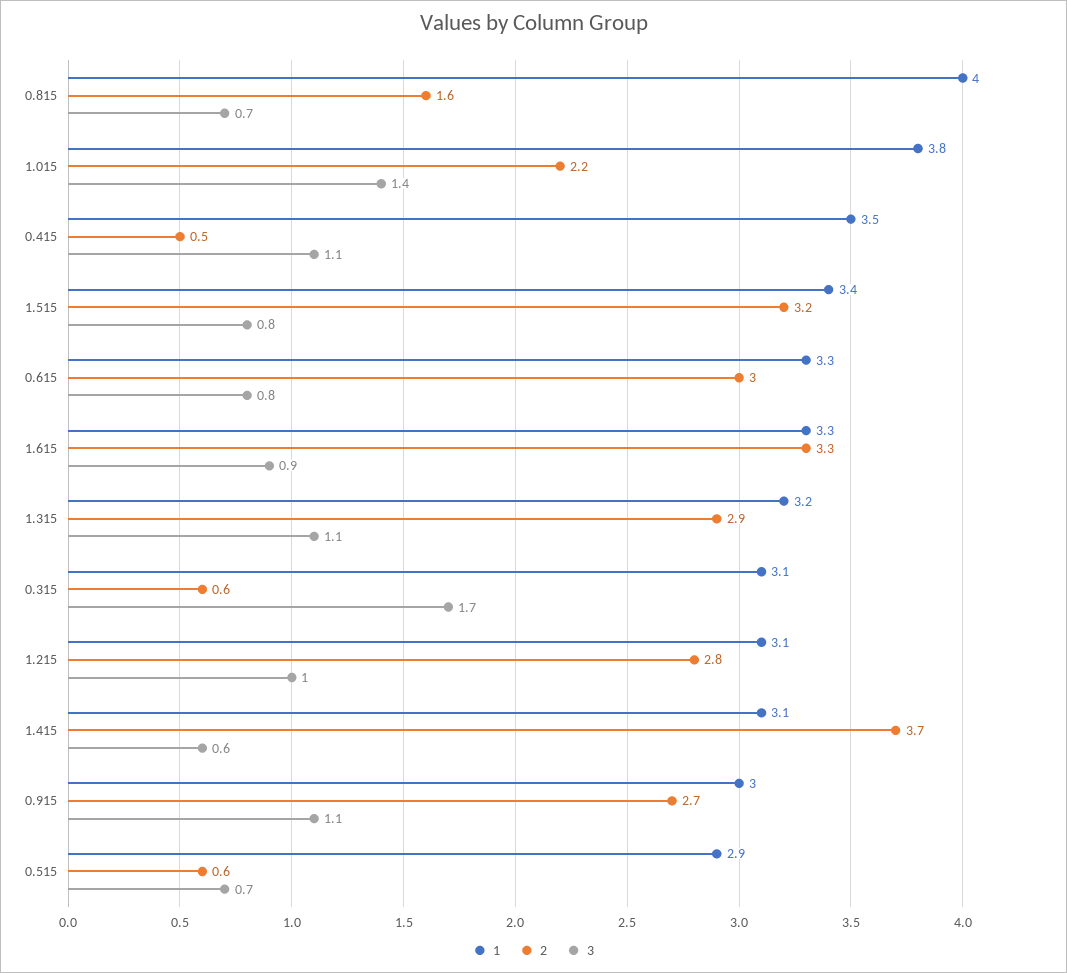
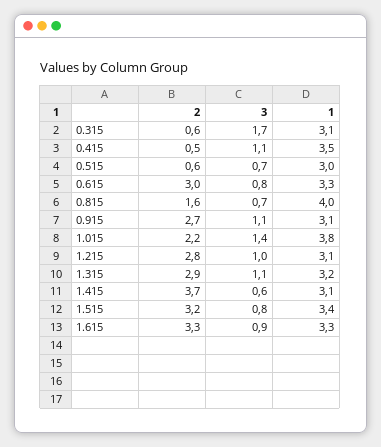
1, 0.915: 3 -> 3.1
1, 0.515: 2.9 -> 3

